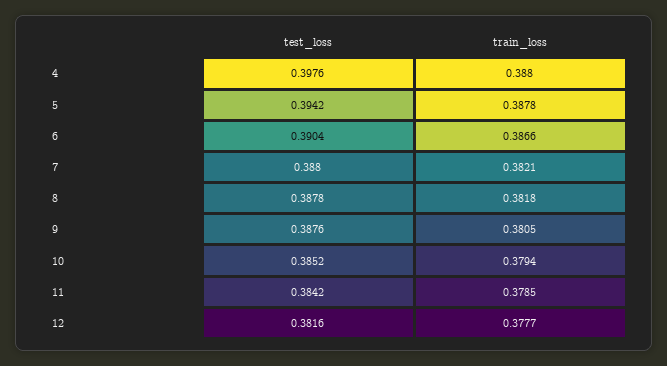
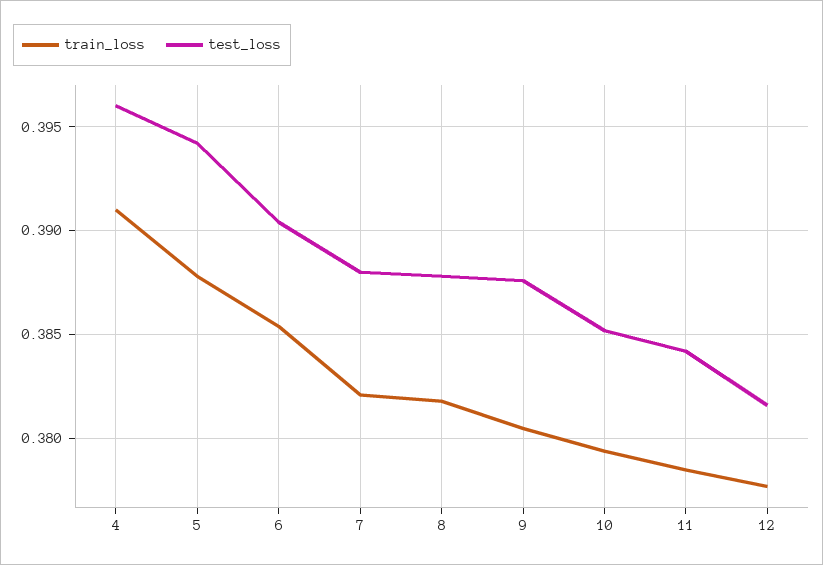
test_loss, 4: 0.3976 -> 0.396
train_loss, 4: 0.388 -> 0.391
train_loss, 6: 0.3866 -> 0.3855

